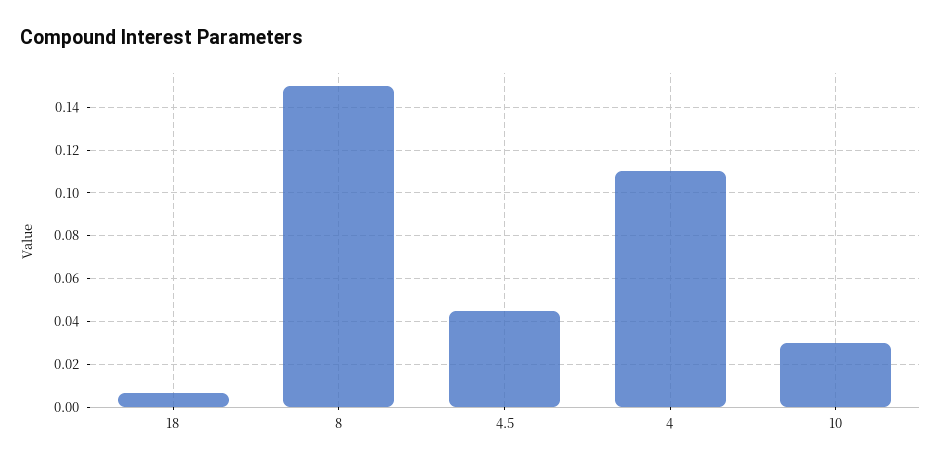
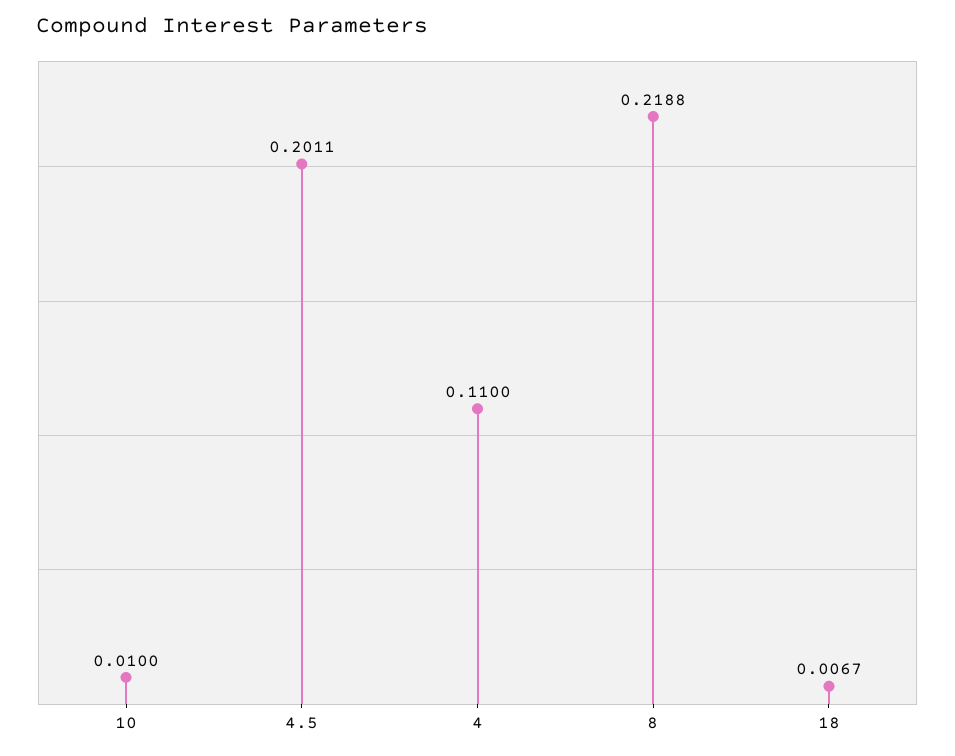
8: 0.15 -> 0.2188
4.5: 0.045 -> 0.2011
10: 0.03 -> 0.01

